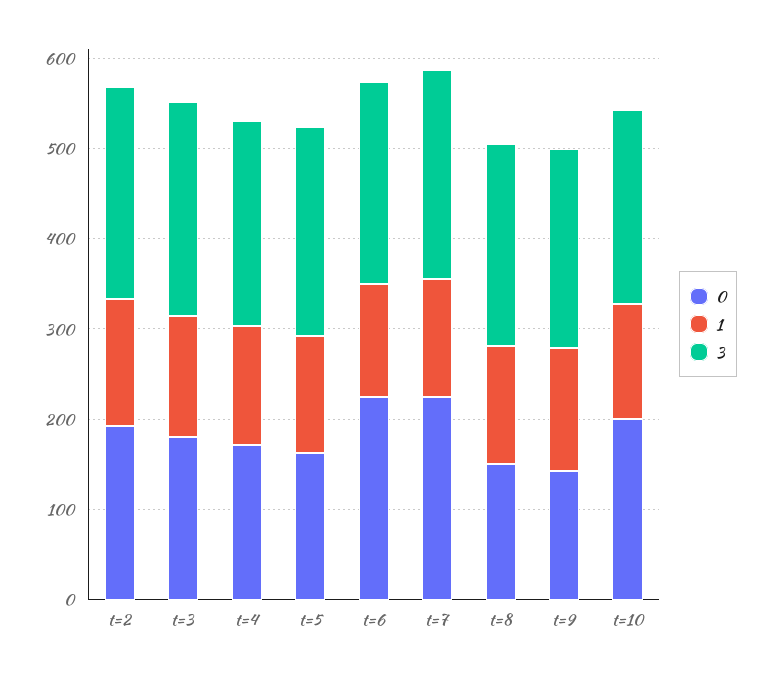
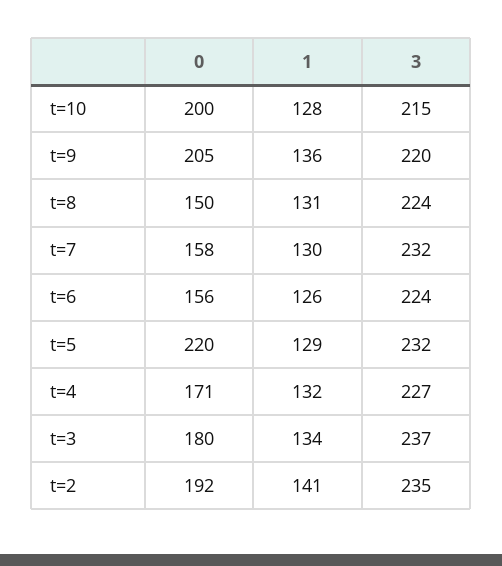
0, t=5: 160 -> 220
0, t=6: 220 -> 156
0, t=7: 220 -> 158
0, t=9: 140 -> 205

